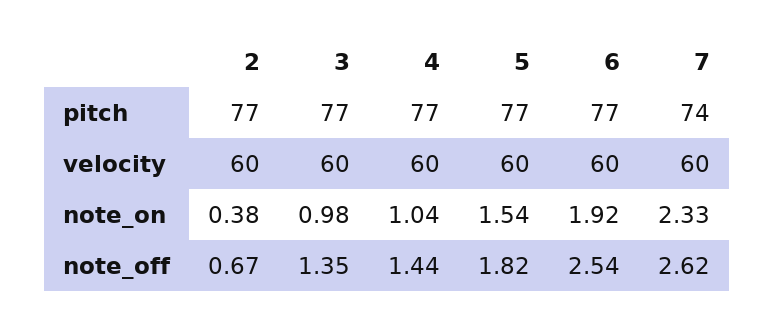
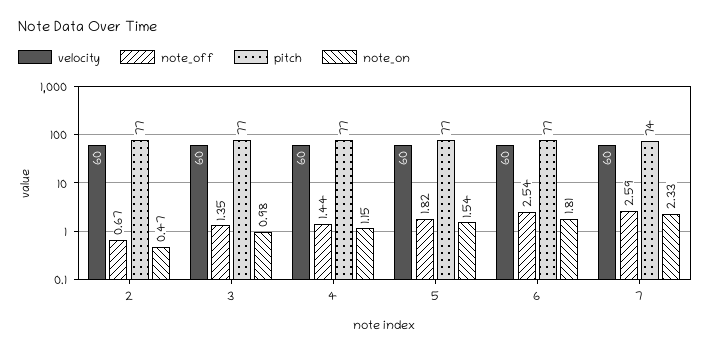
note_on, 2: 0.38 -> 0.47
note_on, 4: 1.04 -> 1.15
note_on, 6: 1.92 -> 1.81
note_off, 7: 2.62 -> 2.59

